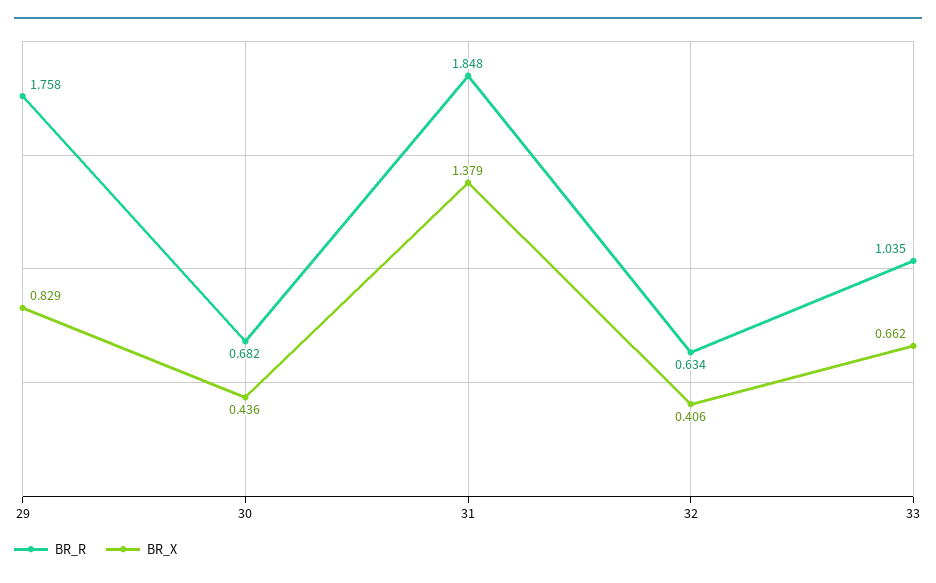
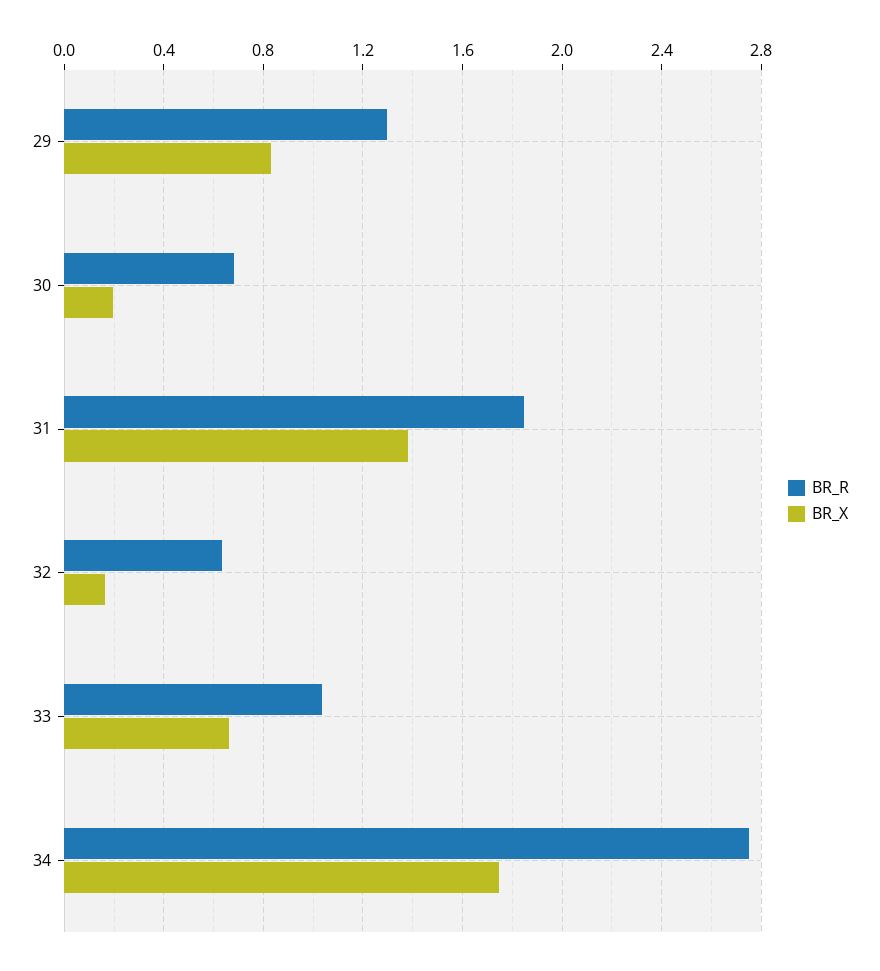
BR_R, 29: 1.758 -> 1.3
BR_X, 30: 0.436 -> 0.2
BR_X, 32: 0.406 -> 0.15
BR_R, 34: none -> 2.75
BR_X, 34: none -> 1.75

